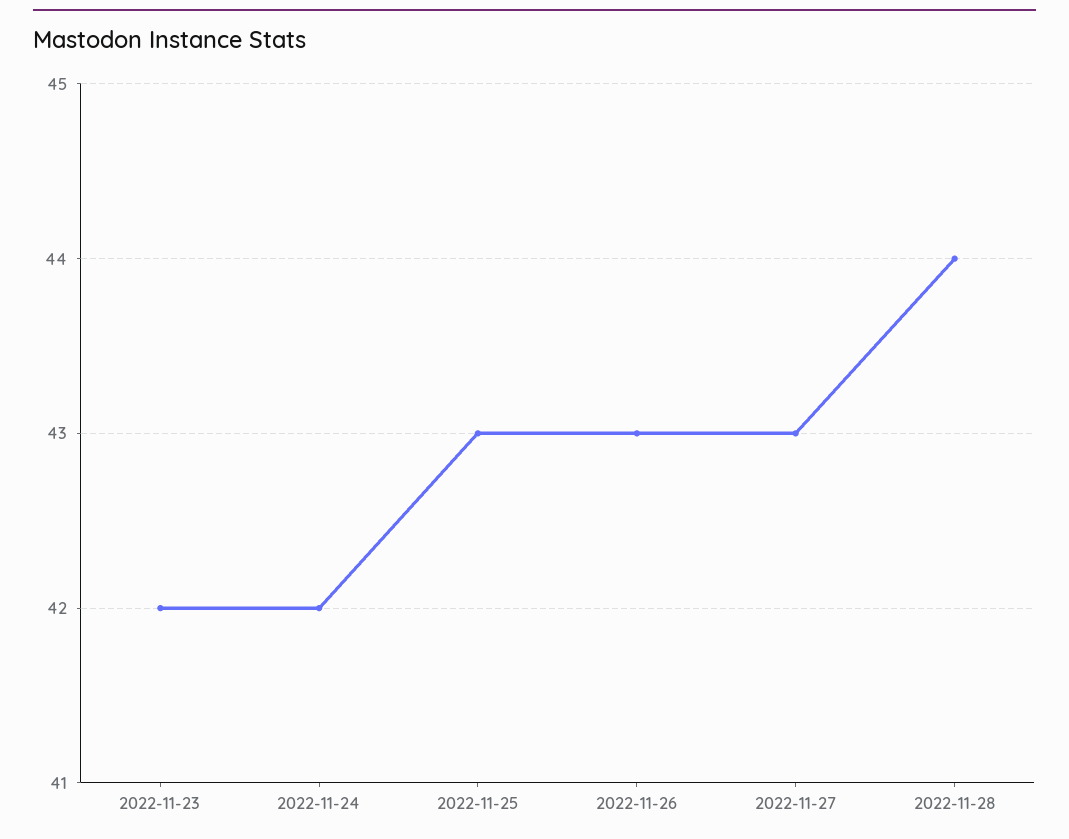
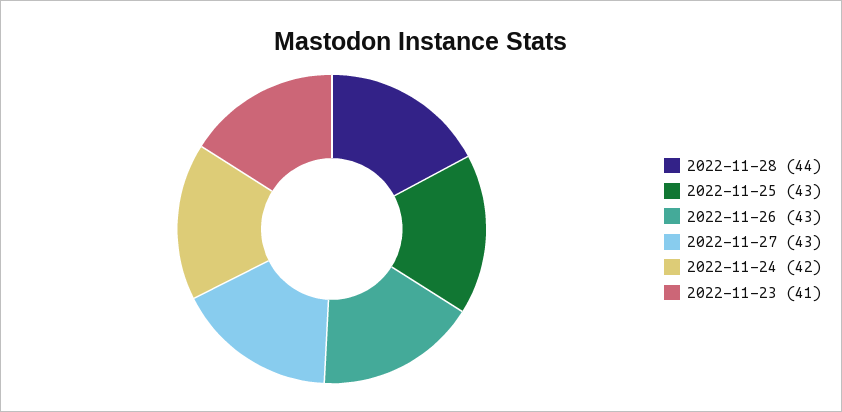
2022-11-23: 42 -> 41

